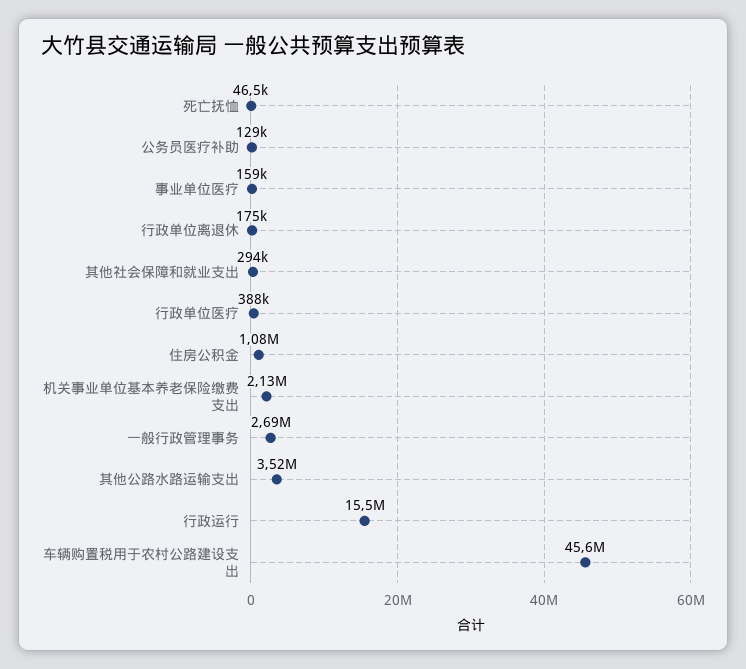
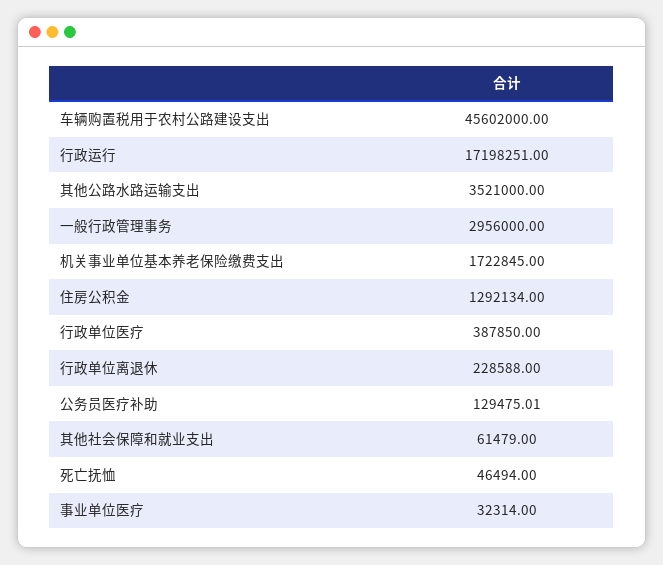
事业单位医疗: 159000 -> 32314
行政单位离退休: 175000 -> 228588
其他社会保障和就业支出: 294000 -> 61479
住房公积金: 1080000 -> 1292134
机关事业单位基本养老保险缴费支出: 2130000 -> 1722845
一般行政管理事务: 2690000 -> 2956000
行政运行: 15500000 -> 17198251

